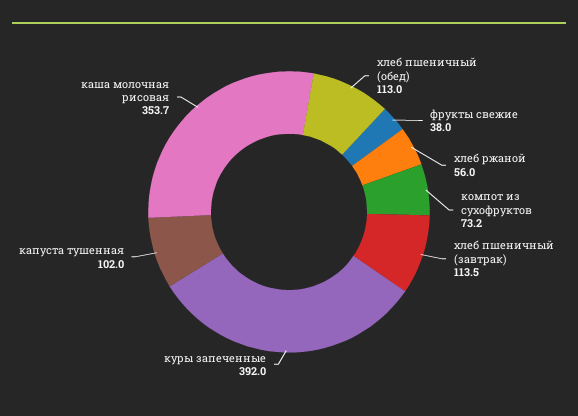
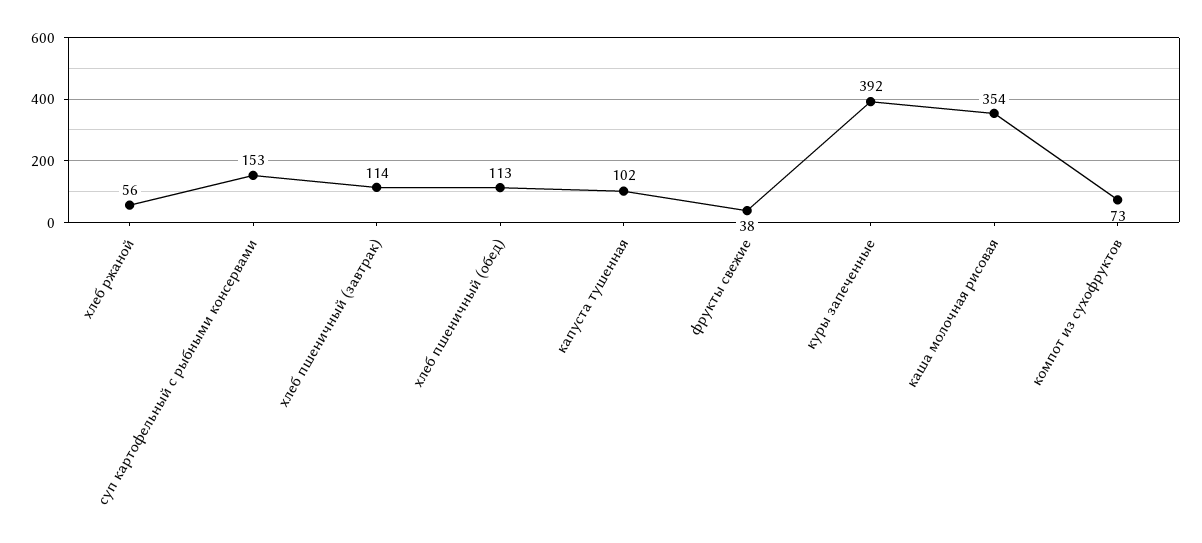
суп картофельный с рыбными консервами: none -> 153

